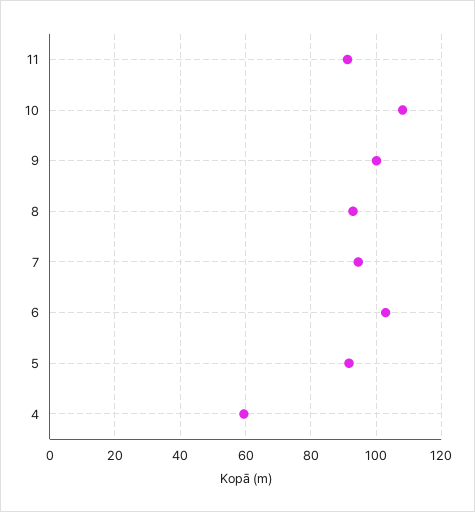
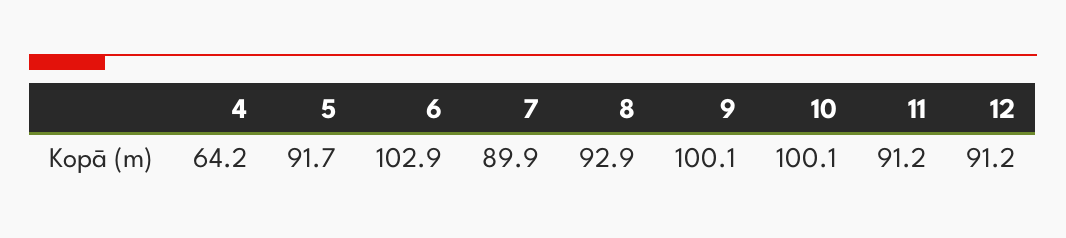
10: 108 -> 100.1
7: 94 -> 89.9
4: 60 -> 64.2
12: none -> 91.2

